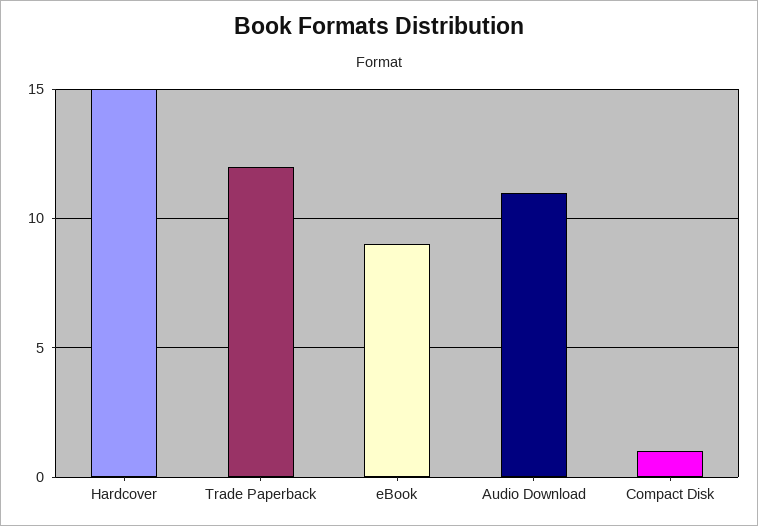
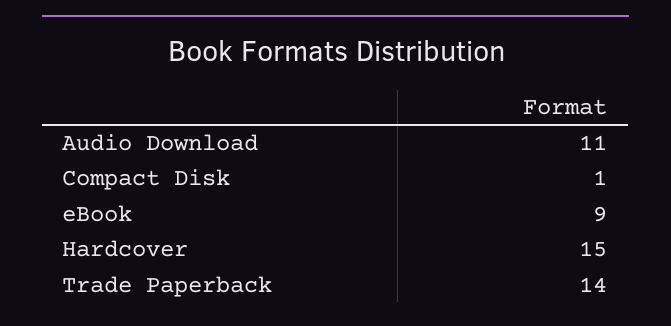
Trade Paperback: 12 -> 14

